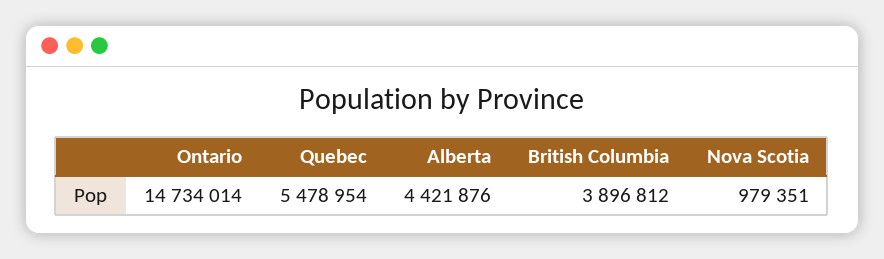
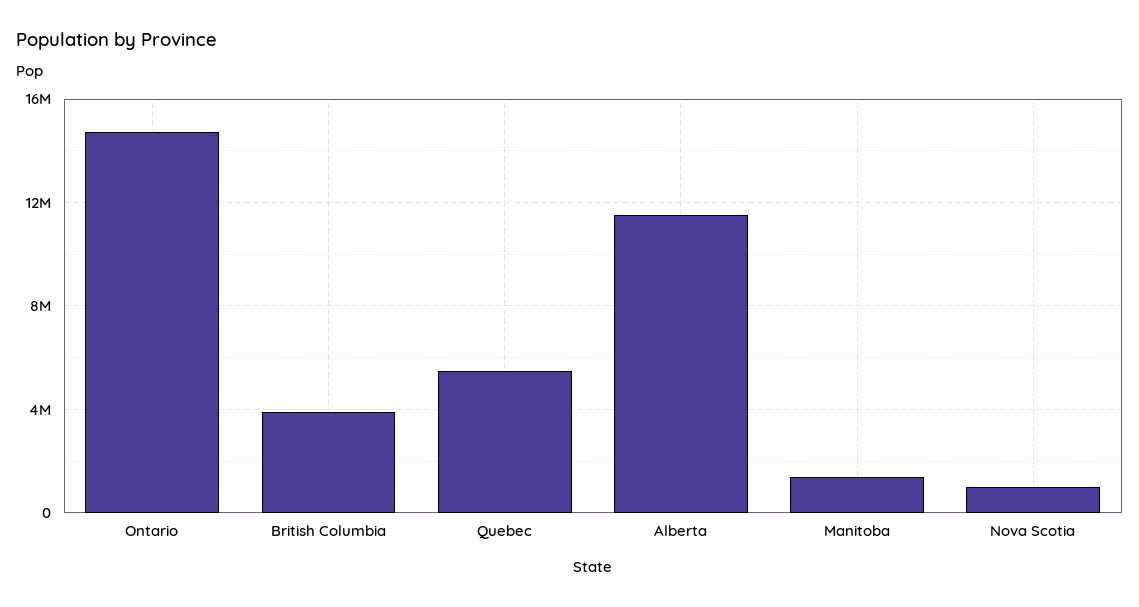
Alberta: 4421876 -> 11500000
Manitoba: none -> 1500000

